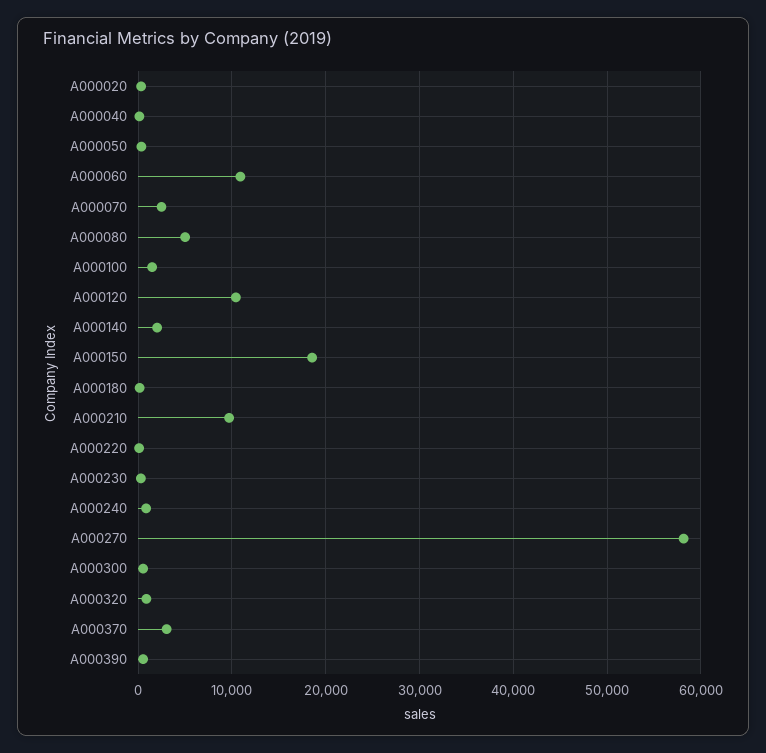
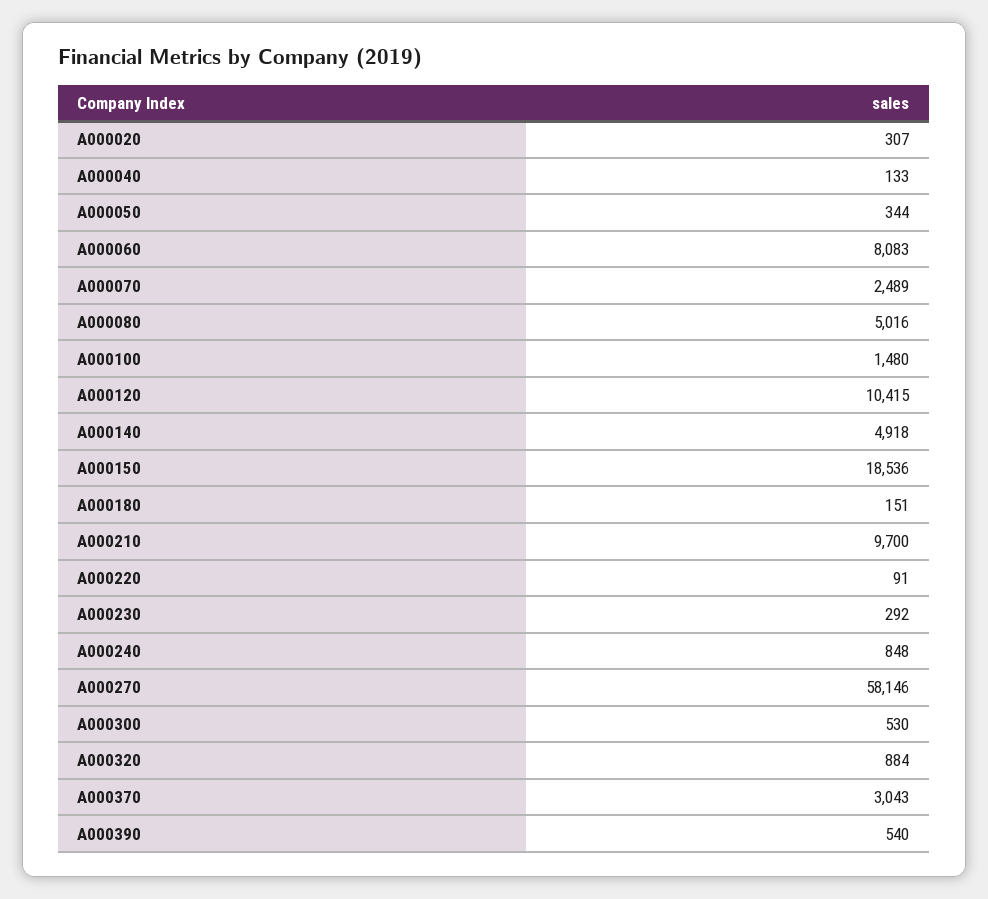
A000060: 11000 -> 8083
A000140: 2000 -> 4918

